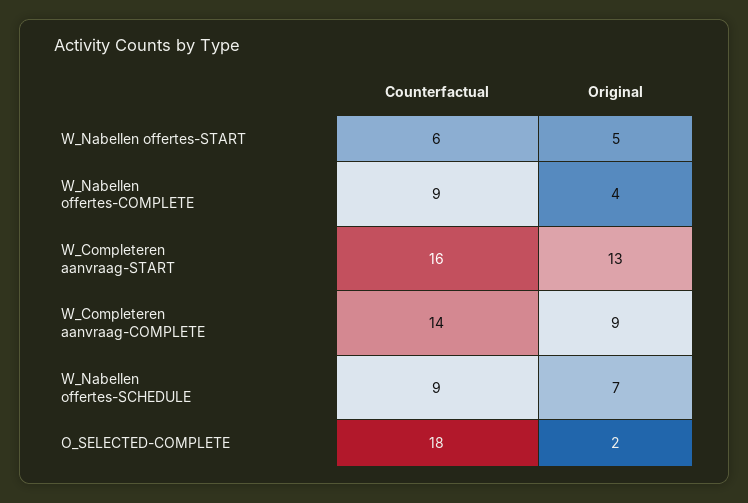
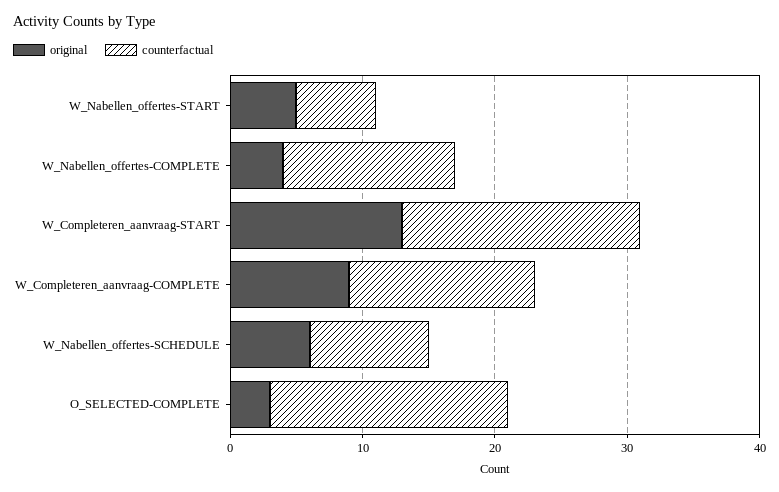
Counterfactual, W_Nabellen offertes-COMPLETE: 9 -> 13
Counterfactual, W_Completeren aanvraag-START: 16 -> 18
Original, W_Nabellen offertes-SCHEDULE: 7 -> 6
Original, O_SELECTED-COMPLETE: 2 -> 3

